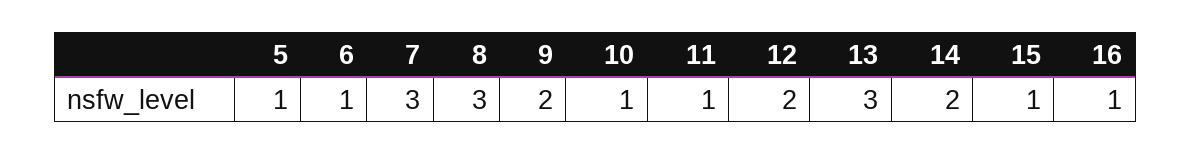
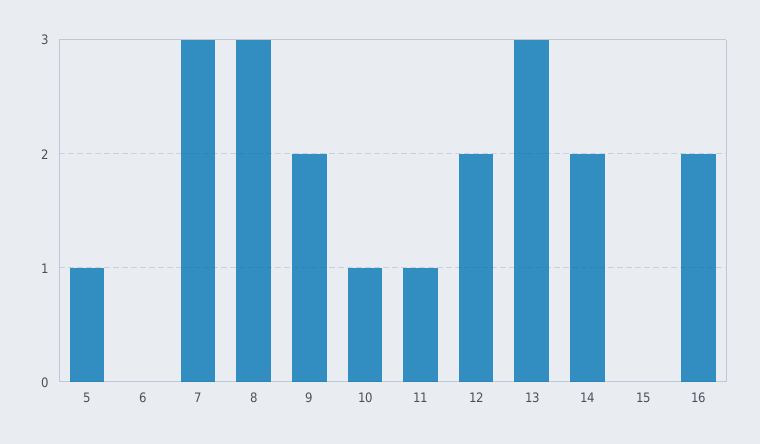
6: 1 -> 0
15: 1 -> 0
16: 1 -> 2

